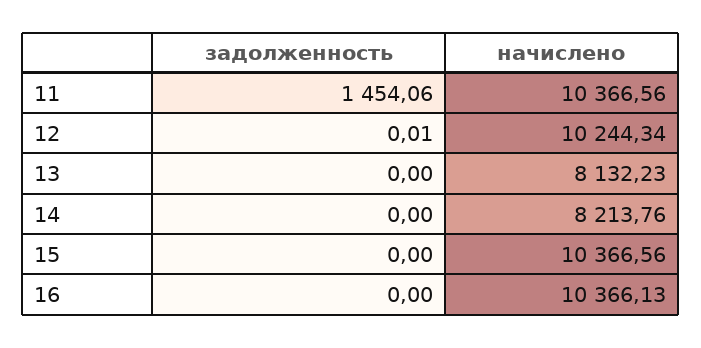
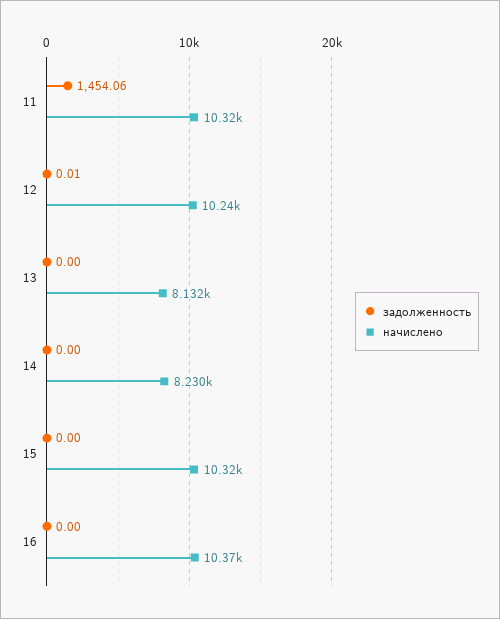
начислено, 11: 10366.56 -> 10320
начислено, 14: 8213.76 -> 8230
начислено, 15: 10366.56 -> 10320

